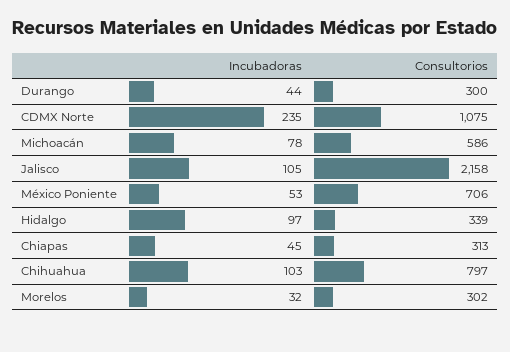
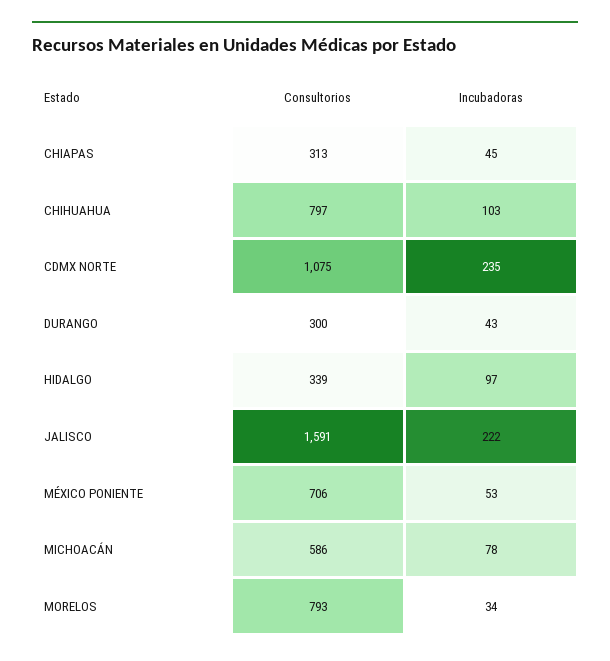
Incubadoras, Durango: 44 -> 43
Incubadoras, Jalisco: 105 -> 222
Consultorios, Jalisco: 2158 -> 1591
Incubadoras, Morelos: 32 -> 34
Consultorios, Morelos: 302 -> 793

